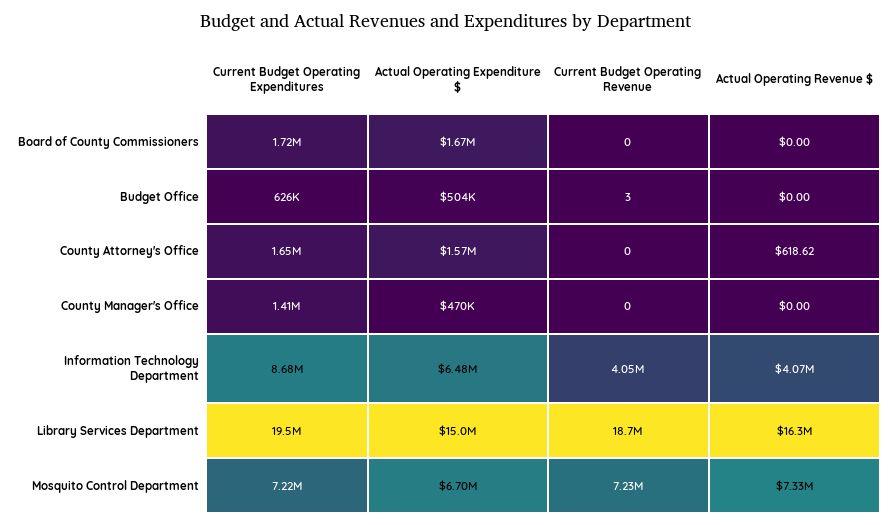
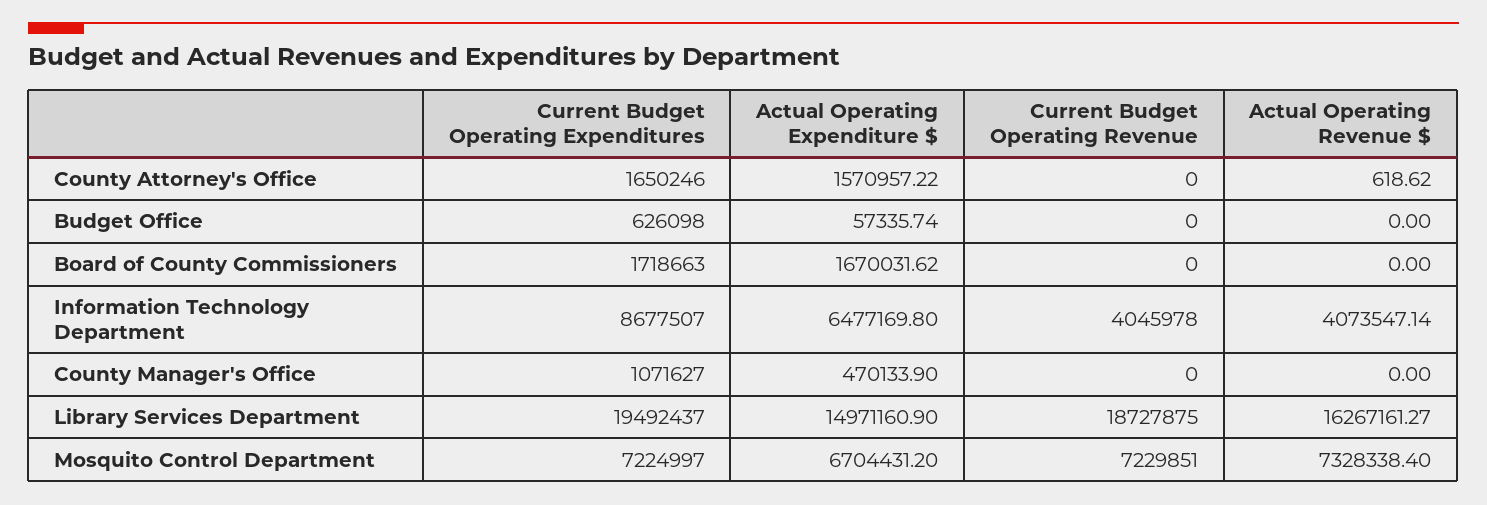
Actual Operating Expenditure $, Budget Office: 504000 -> 57335.74
Current Budget Operating Revenue, Budget Office: 3 -> 0
Current Budget Operating Expenditures, County Manager's Office: 1410000 -> 1071627

